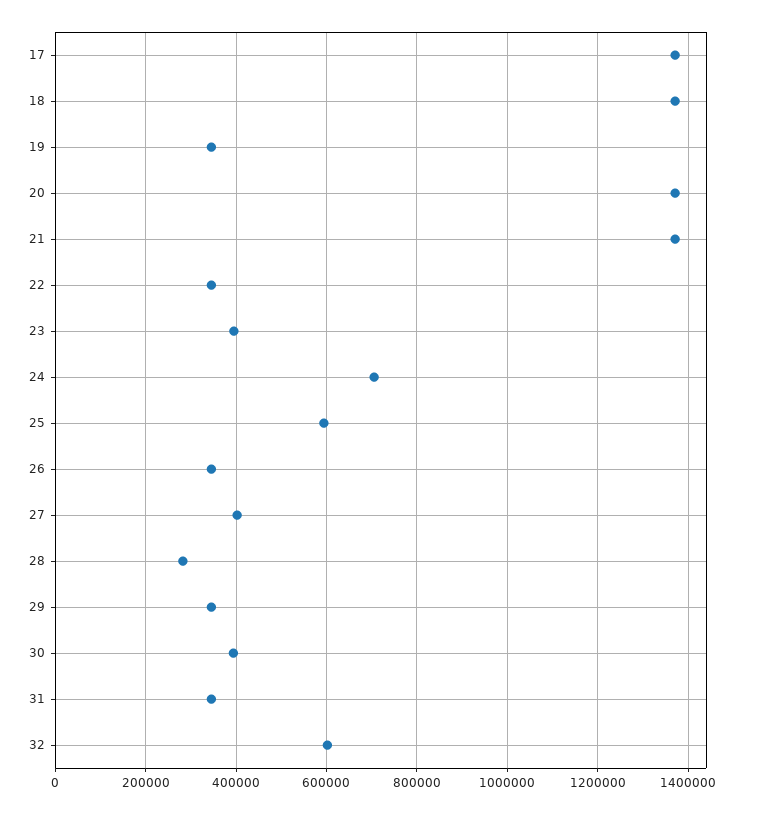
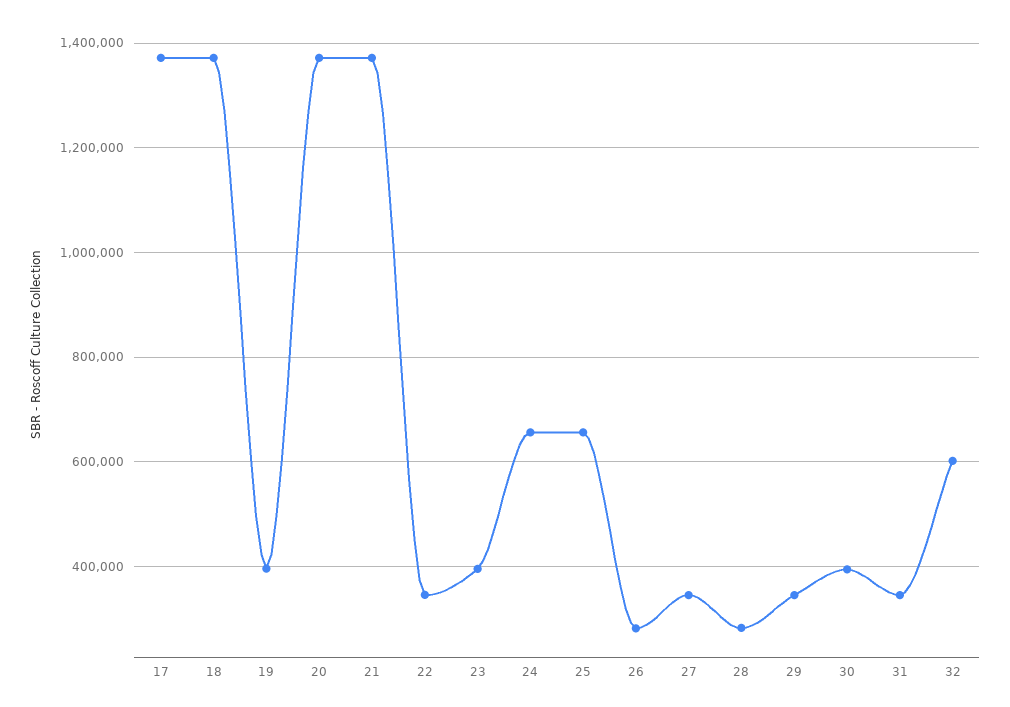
19: 340000 -> 400000
24: 700000 -> 660000
25: 600000 -> 660000
26: 340000 -> 280000
27: 400000 -> 340000

